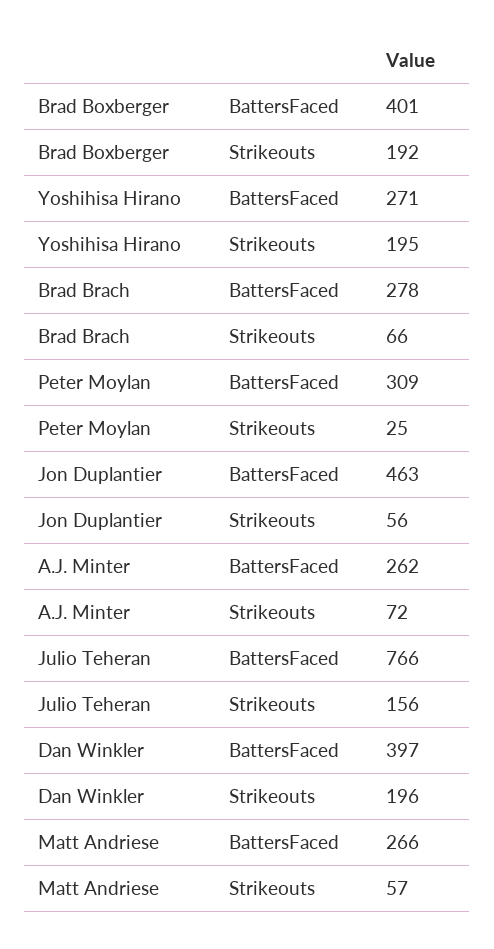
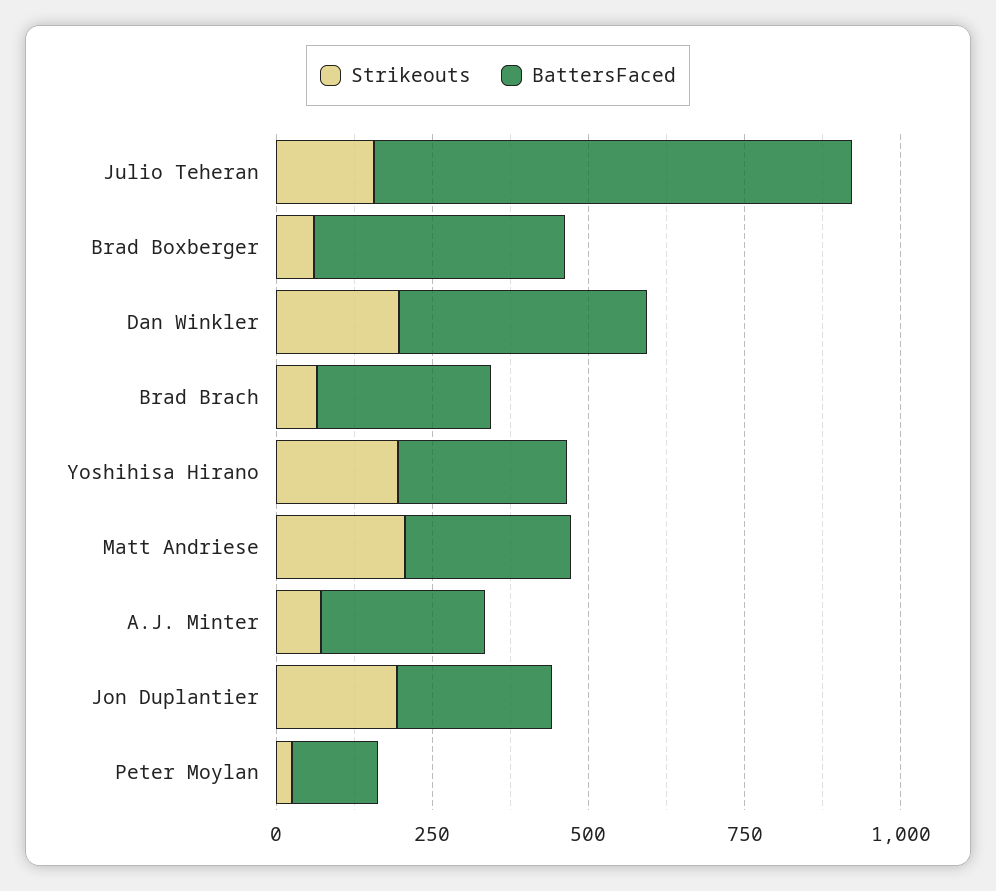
Strikeouts, Brad Boxberger: 192 -> 50
BattersFaced, Peter Moylan: 309 -> 150
BattersFaced, Jon Duplantier: 463 -> 250
Strikeouts, Jon Duplantier: 56 -> 200
Strikeouts, Matt Andriese: 57 -> 200

